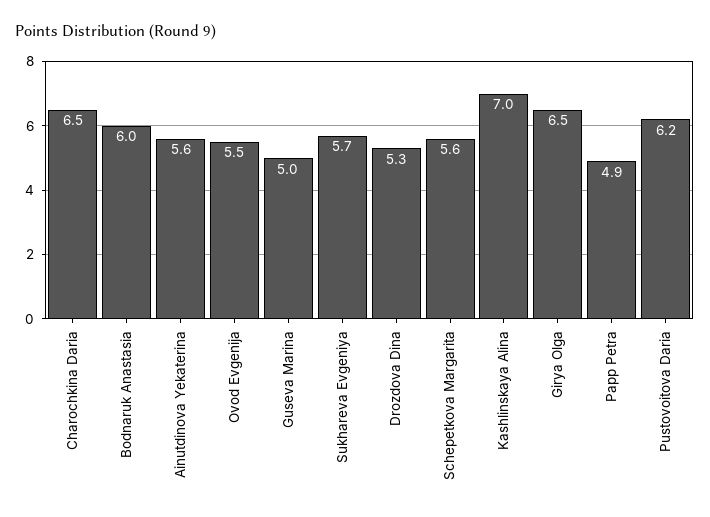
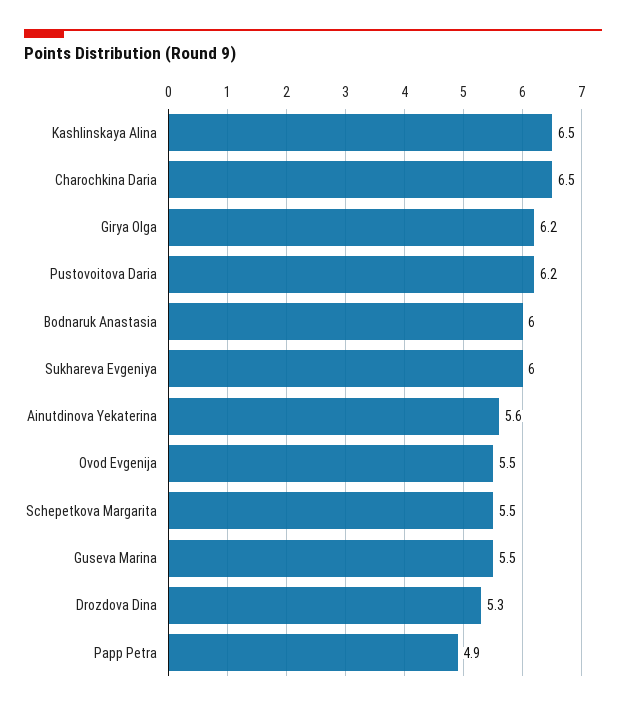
Guseva Marina: 5 -> 5.5
Sukhareva Evgeniya: 5.7 -> 6
Schepetkova Margarita: 5.6 -> 5.5
Kashlinskaya Alina: 7 -> 6.5
Girya Olga: 6.5 -> 6.2

